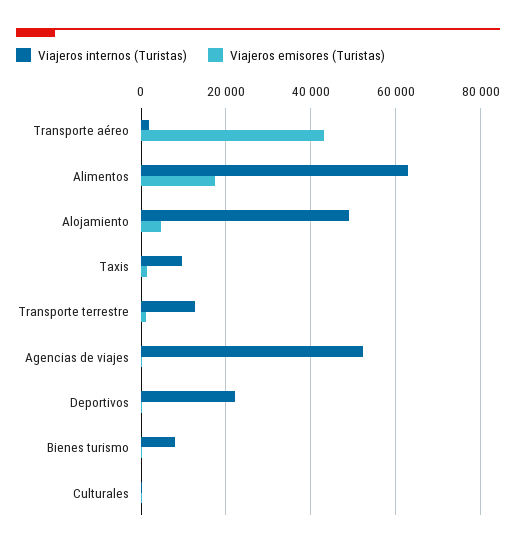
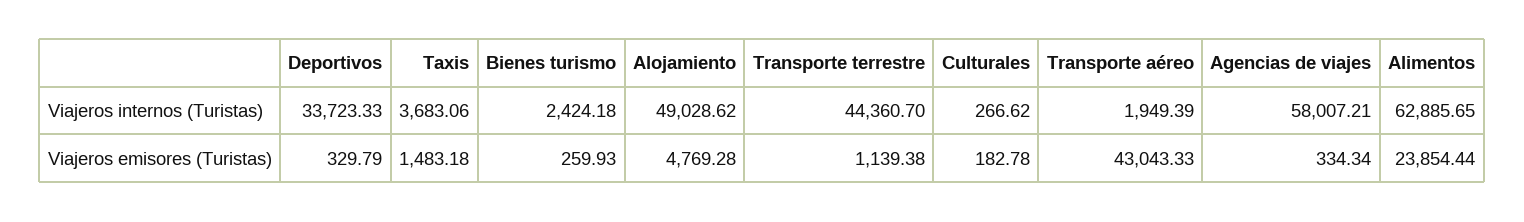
Viajeros emisores (Turistas), Alimentos: 18000 -> 23854.44
Viajeros internos (Turistas), Taxis: 10000 -> 3683.06
Viajeros internos (Turistas), Transporte terrestre: 12000 -> 44360.7
Viajeros internos (Turistas), Agencias de viajes: 52000 -> 58007.21
Viajeros internos (Turistas), Deportivos: 22000 -> 33723.33
Viajeros internos (Turistas), Bienes turismo: 8000 -> 2424.18

